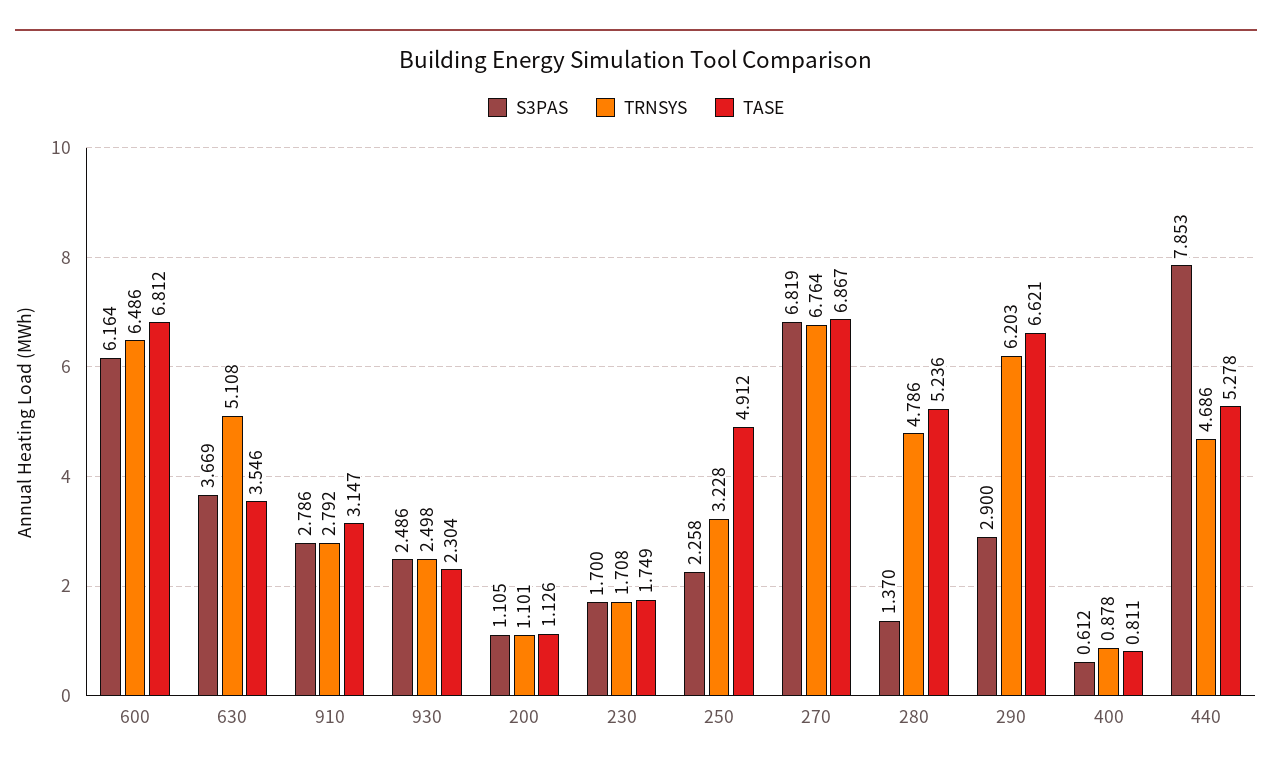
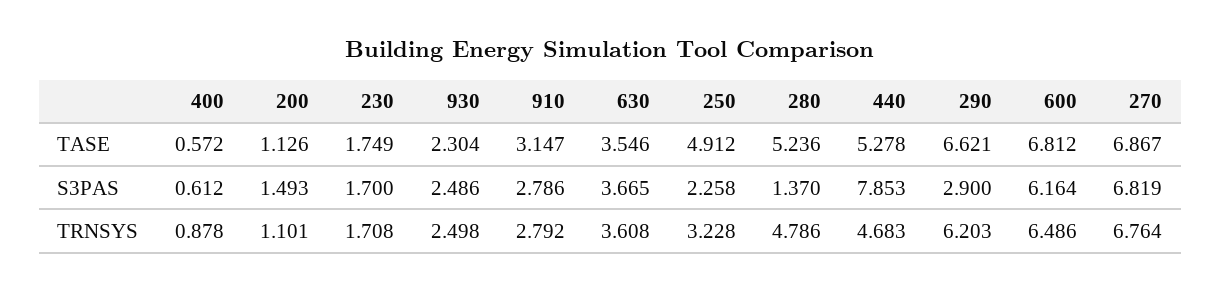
S3PAS, 630: 3.669 -> 3.665
TRNSYS, 630: 5.108 -> 3.608
S3PAS, 200: 1.105 -> 1.493
TASE, 400: 0.811 -> 0.572
TRNSYS, 440: 4.686 -> 4.683

